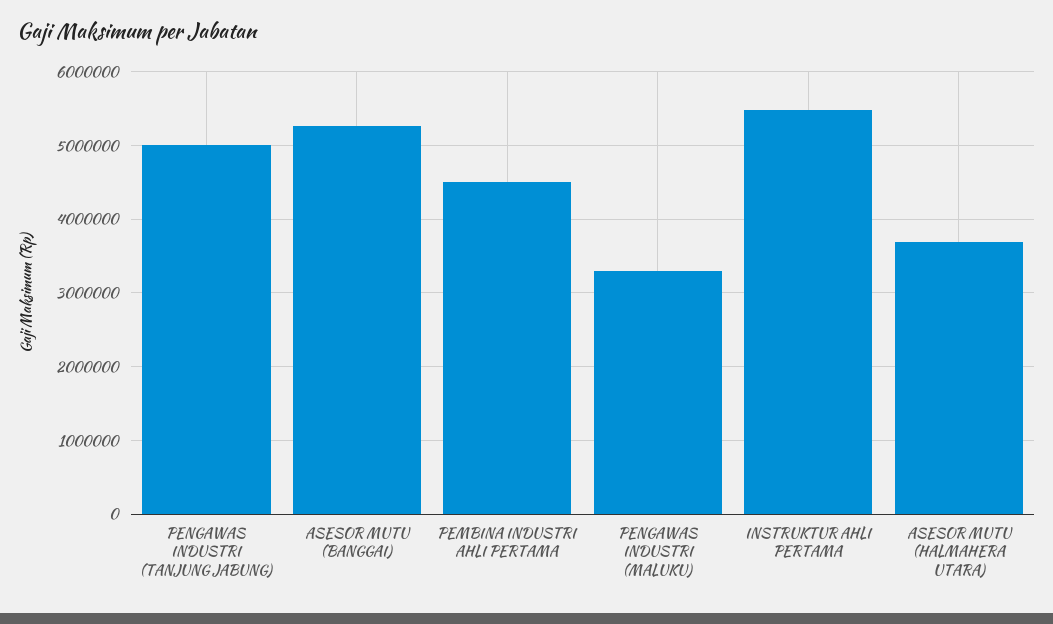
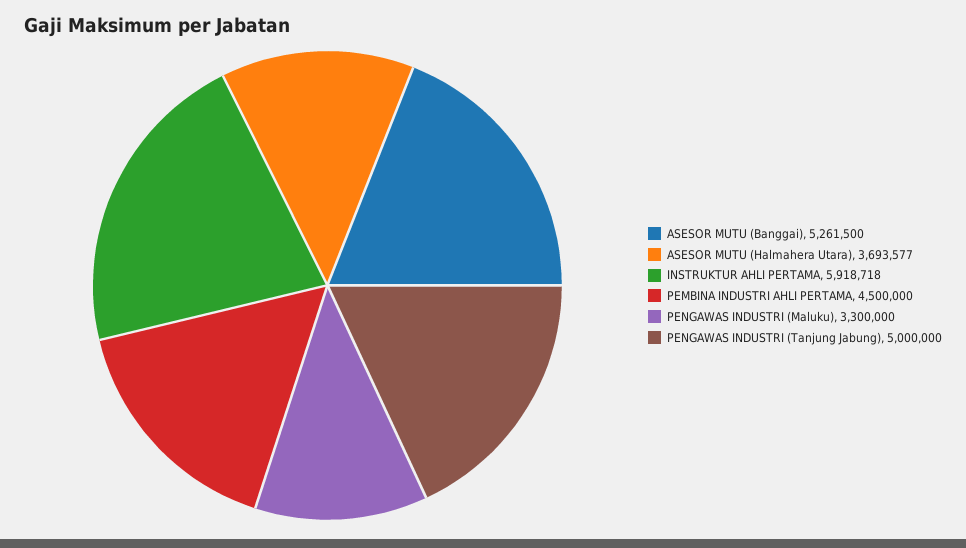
INSTRUKTUR AHLI PERTAMA: 5500000 -> 5918718

